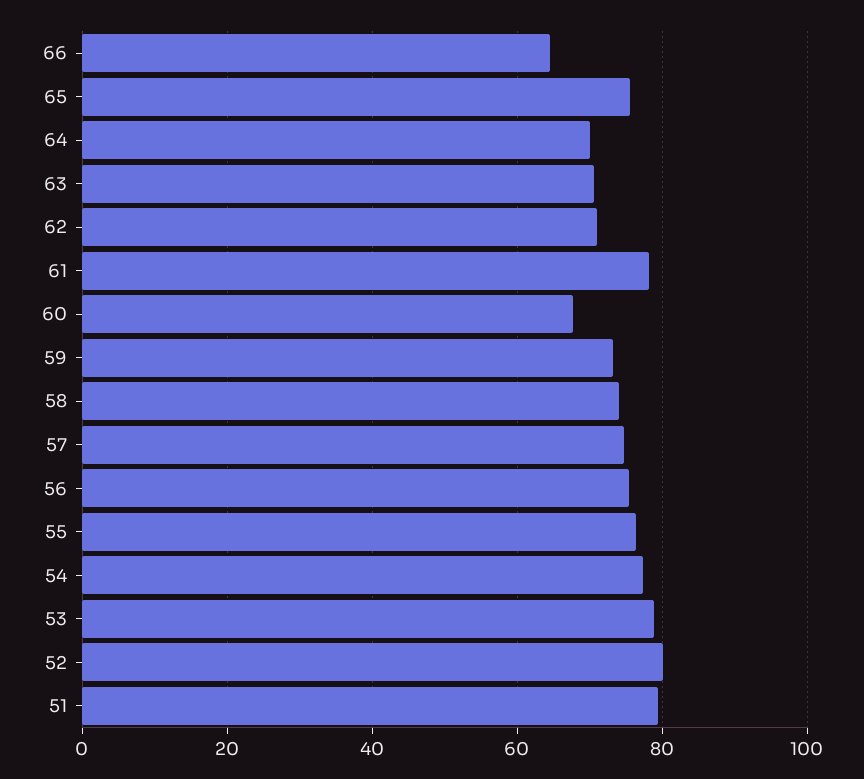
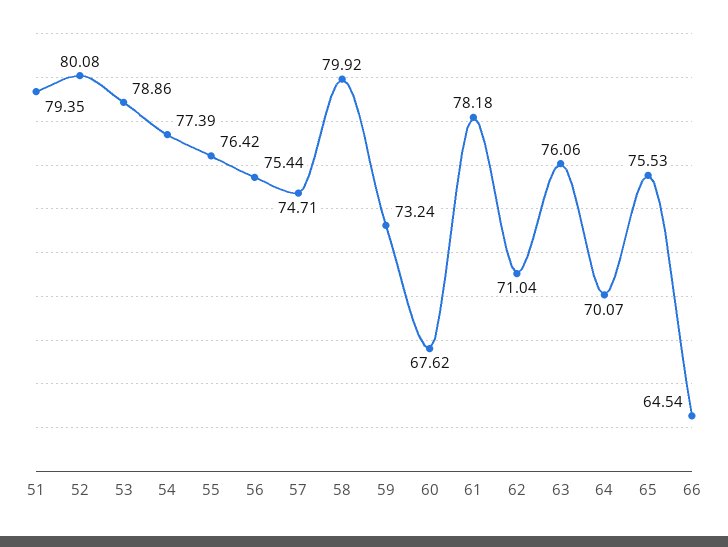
63: 70 -> 76.06
58: 74 -> 79.92

